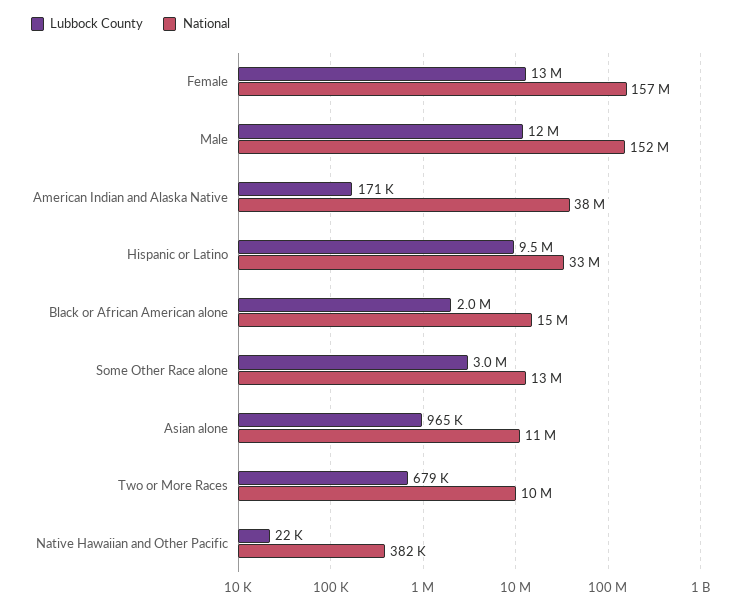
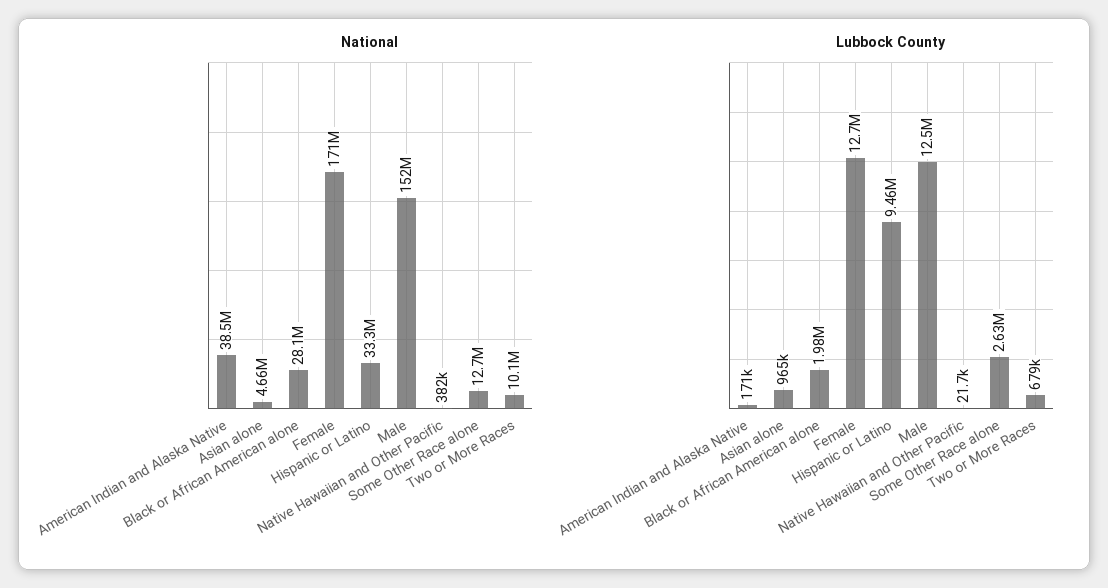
National, Female: 157000000 -> 171000000
National, Black or African American alone: 15000000 -> 28100000
Lubbock County, Some Other Race alone: 3000000 -> 2630000
National, Asian alone: 11000000 -> 4660000

